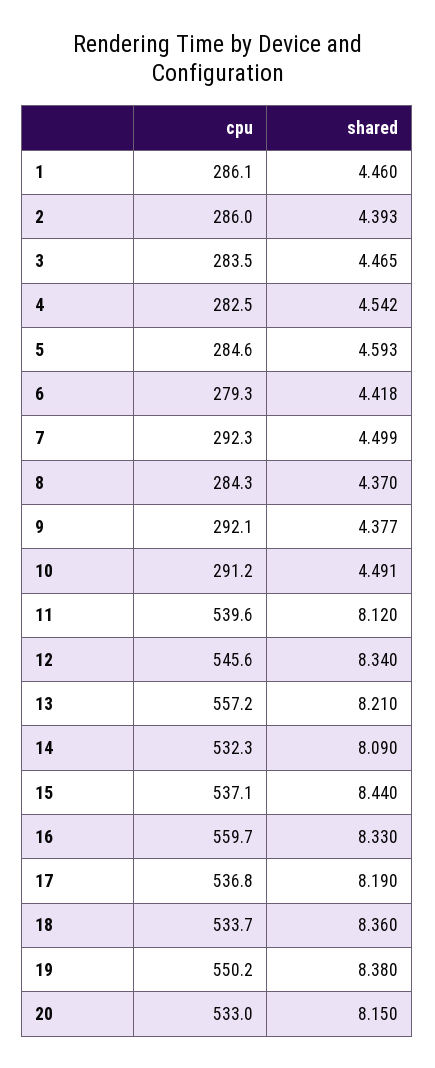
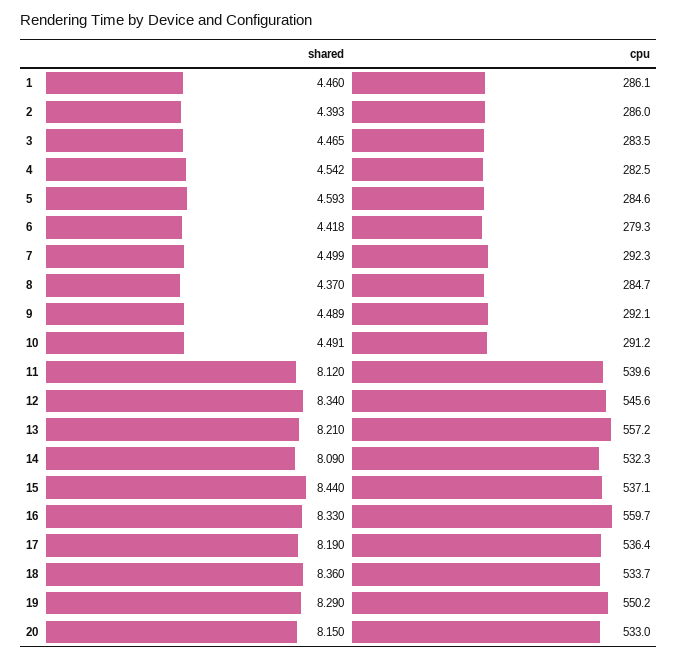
cpu, 8: 284.3 -> 284.7
shared, 9: 4.377 -> 4.489
cpu, 17: 536.8 -> 536.4
shared, 19: 8.38 -> 8.29

